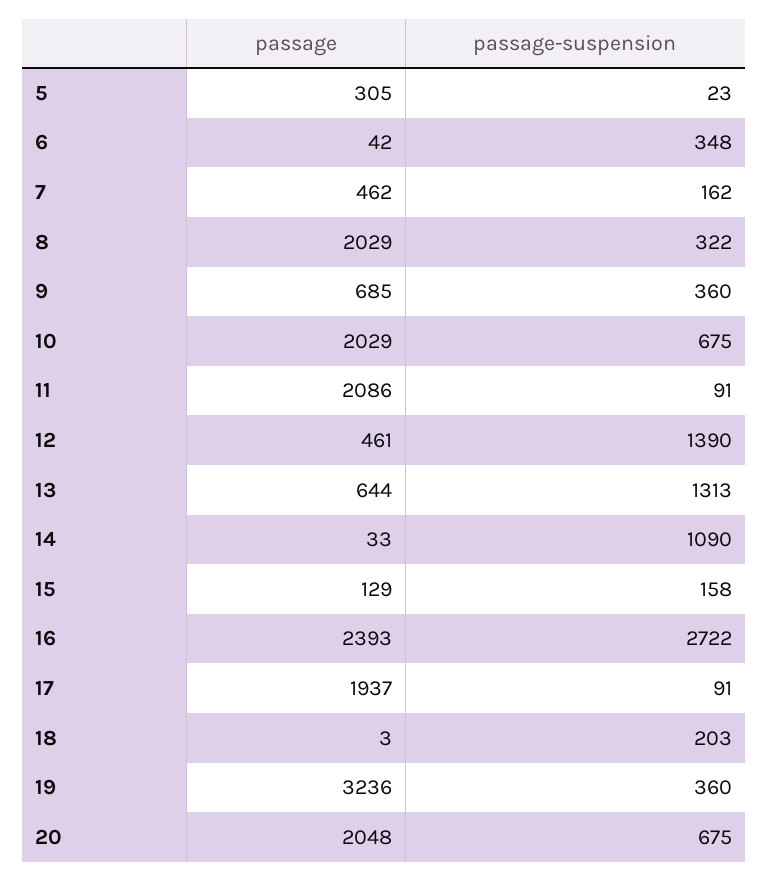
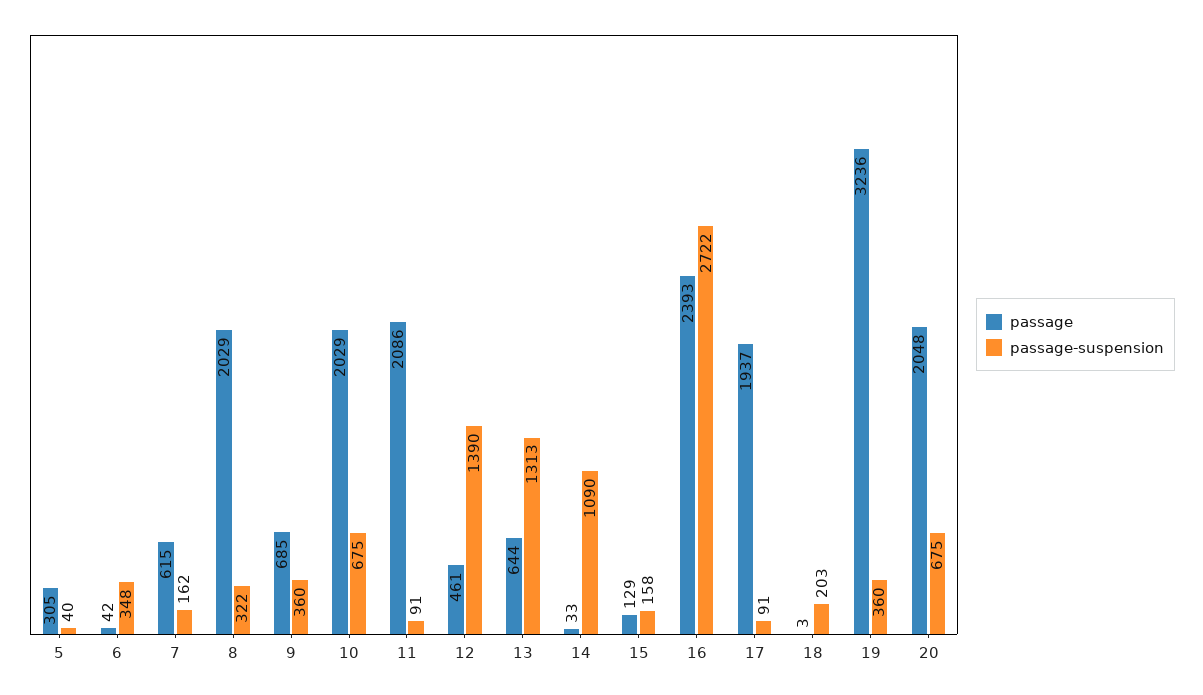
passage-suspension, 5: 23 -> 40
passage, 7: 462 -> 615

